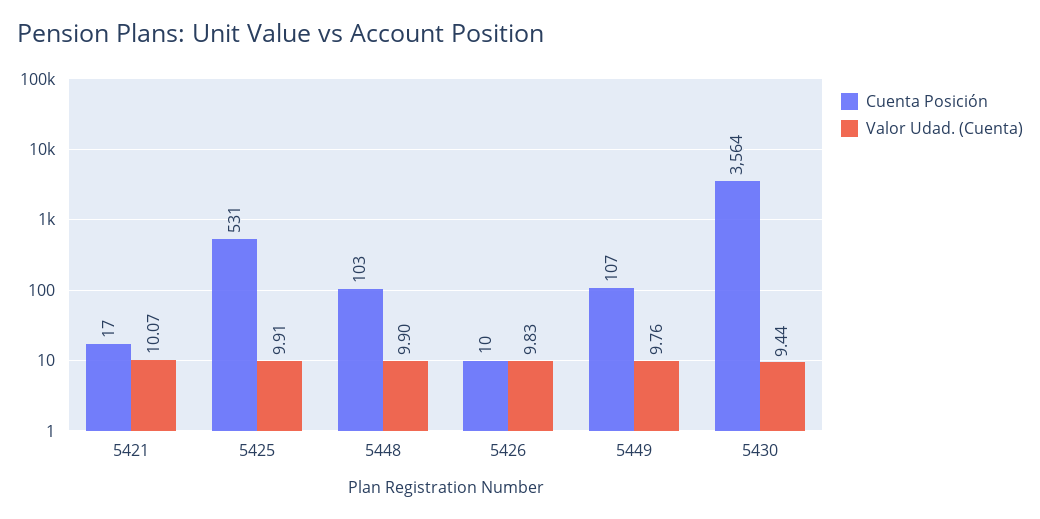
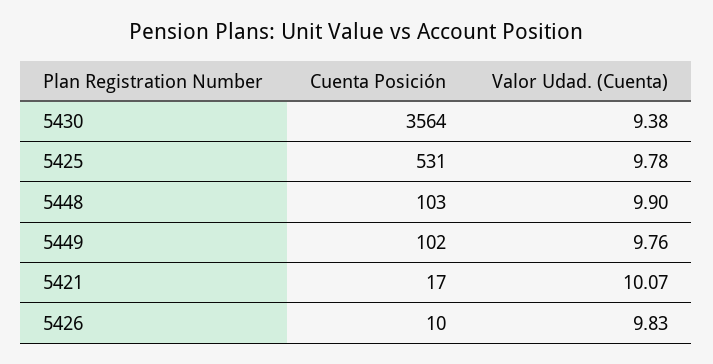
Valor Udad. (Cuenta), 5425: 9.91 -> 9.78
Cuenta Posición, 5449: 107 -> 102
Valor Udad. (Cuenta), 5430: 9.44 -> 9.38

